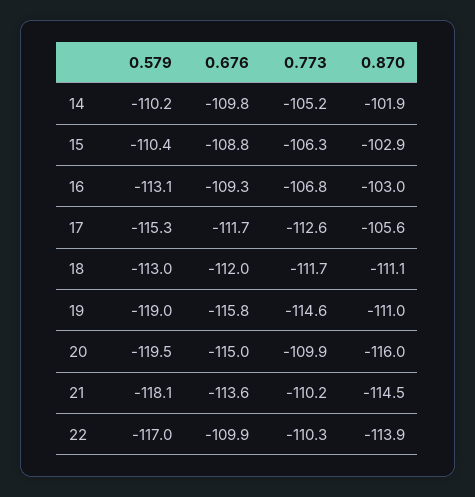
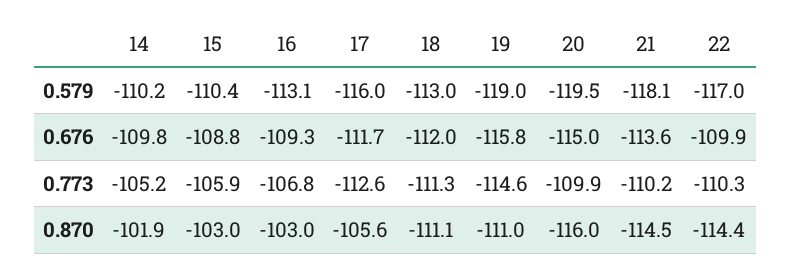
0.773, 15: -106.3 -> -105.9
0.870, 15: -102.9 -> -103
0.579, 17: -115.3 -> -116
0.773, 18: -111.7 -> -111.3
0.870, 22: -113.9 -> -114.4

